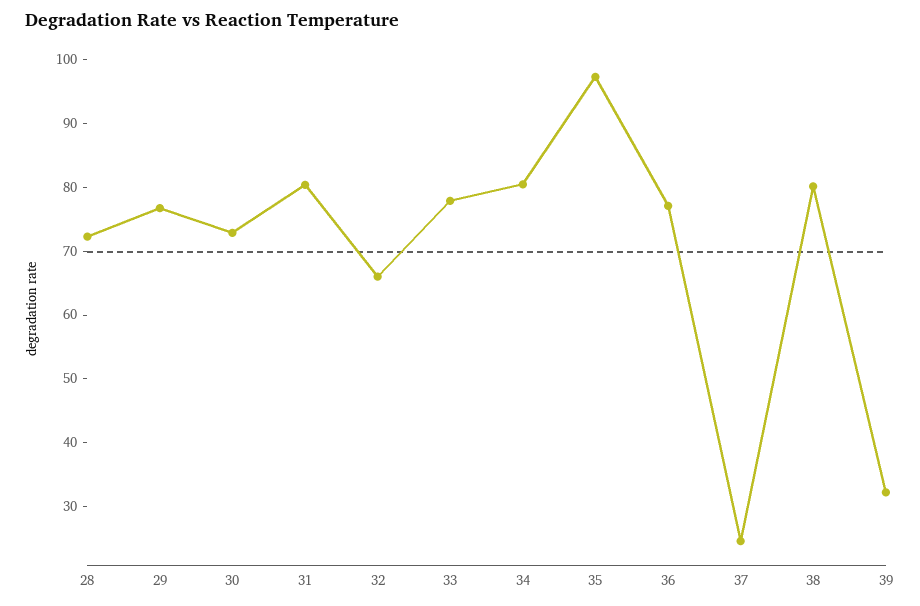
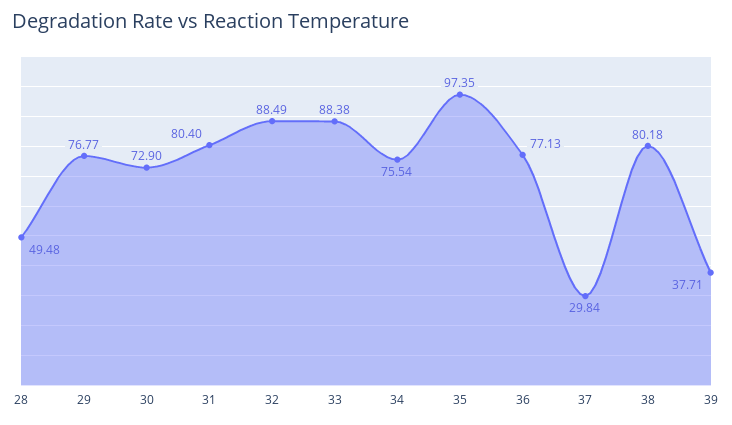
28: 72 -> 49.48
32: 66 -> 88.49
33: 78 -> 88.38
34: 80 -> 75.54
37: 24 -> 29.84
39: 32 -> 37.71

